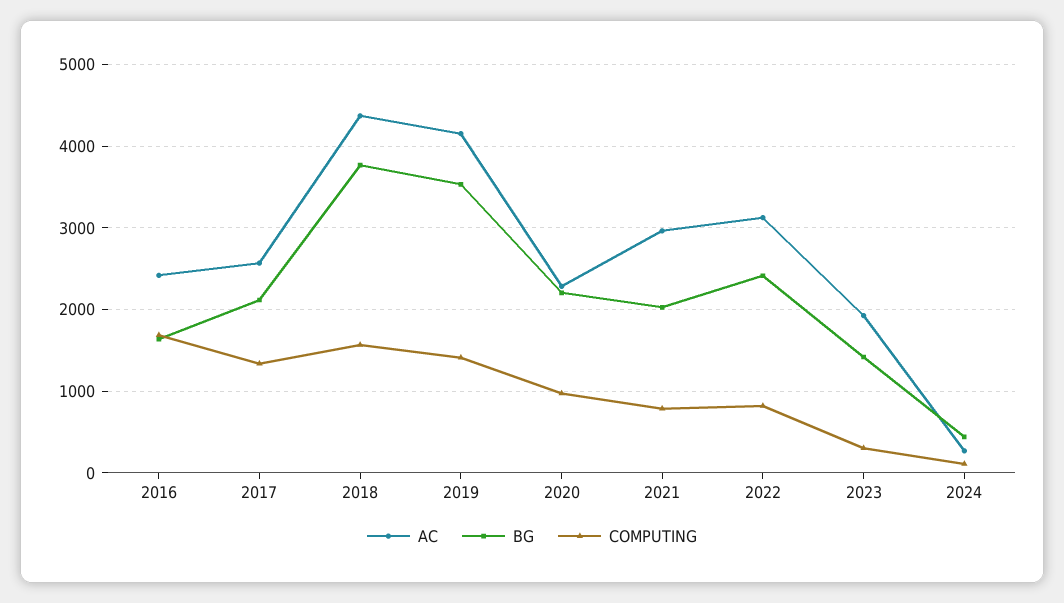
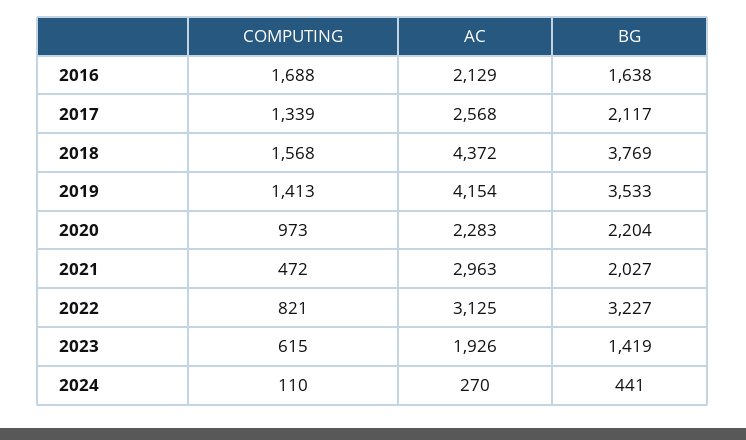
AC, 2016: 2400 -> 2129
COMPUTING, 2021: 800 -> 472
BG, 2022: 2400 -> 3227
COMPUTING, 2023: 300 -> 615

